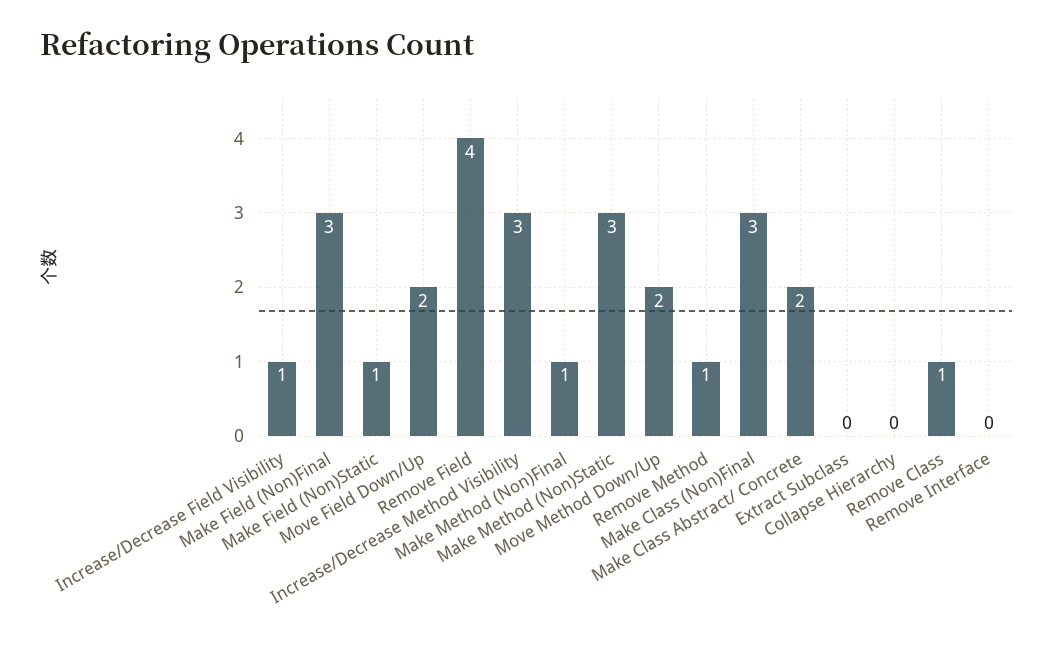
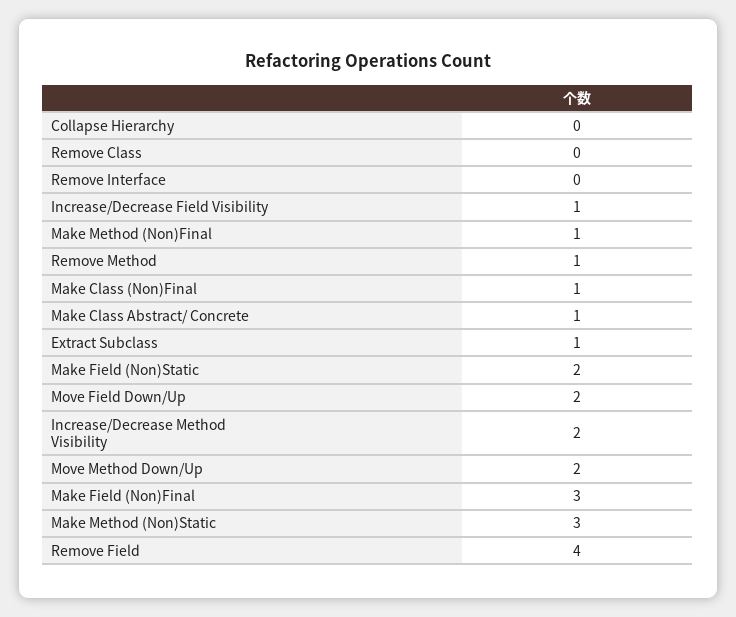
Make Field (Non)Static: 1 -> 2
Increase/Decrease Method Visibility: 3 -> 2
Make Class (Non)Final: 3 -> 1
Make Class Abstract/ Concrete: 2 -> 1
Extract Subclass: 0 -> 1
Remove Class: 1 -> 0

